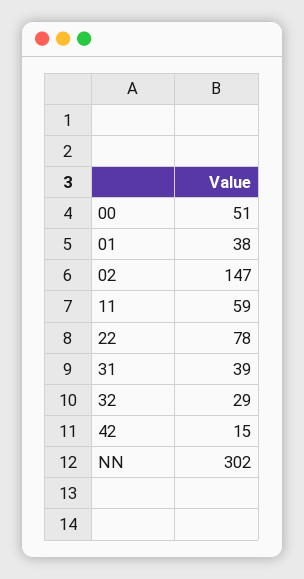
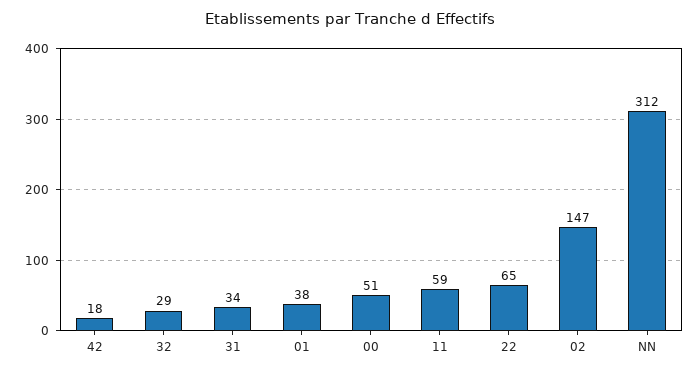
22: 78 -> 65
31: 39 -> 34
42: 15 -> 18
NN: 302 -> 312

